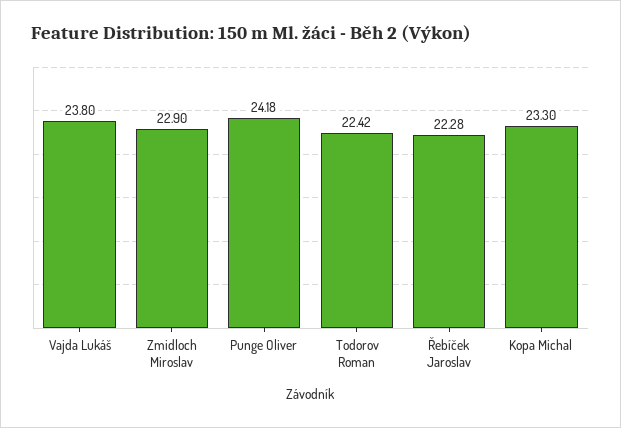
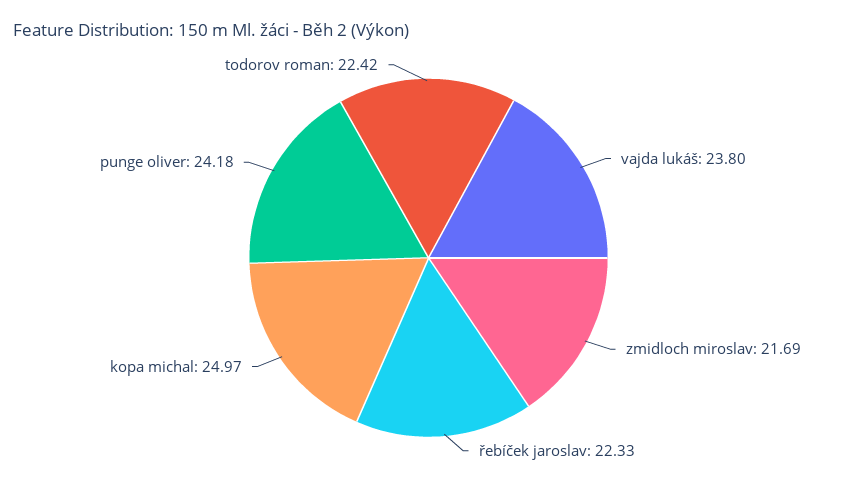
Zmidloch Miroslav: 22.9 -> 21.69
Řebíček Jaroslav: 22.28 -> 22.33
Kopa Michal: 23.3 -> 24.97

